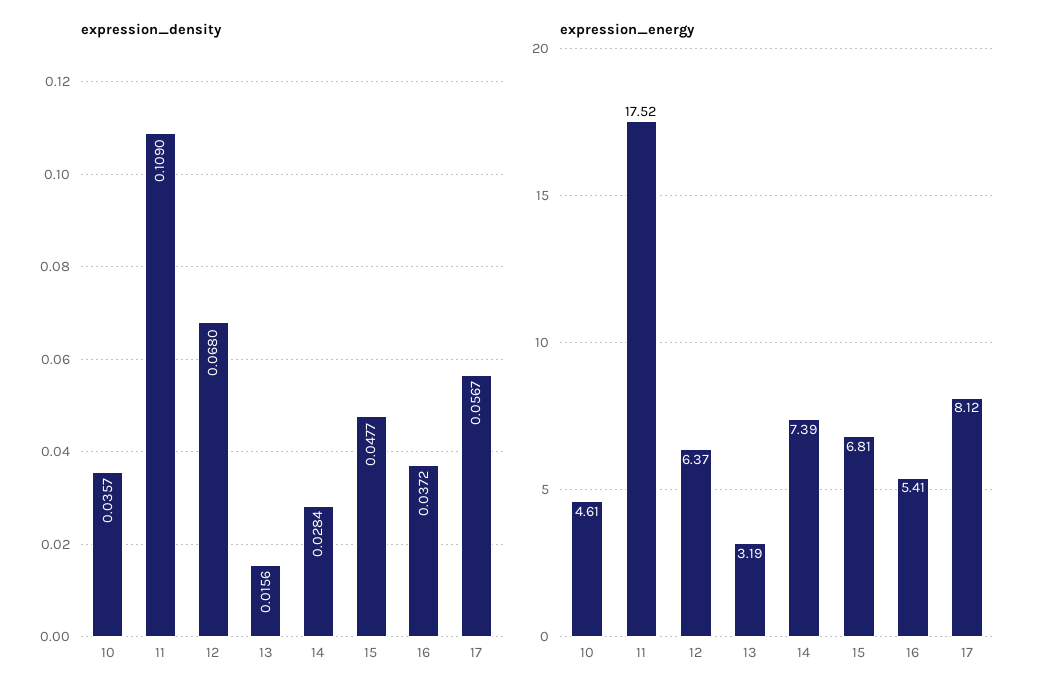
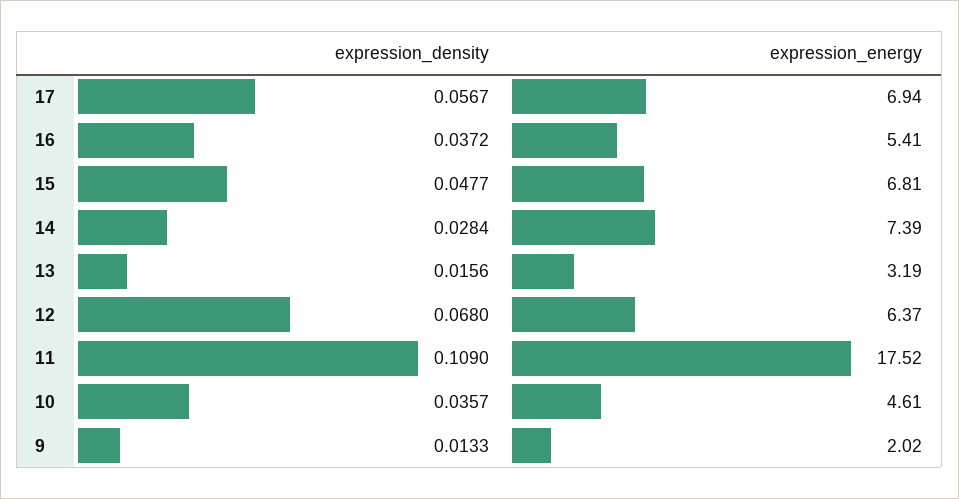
expression_energy, 17: 8.12 -> 6.94
expression_density, 9: none -> 0.0133
expression_energy, 9: none -> 2.02

